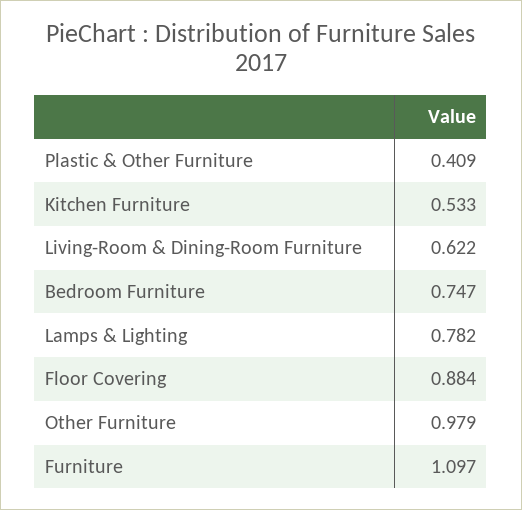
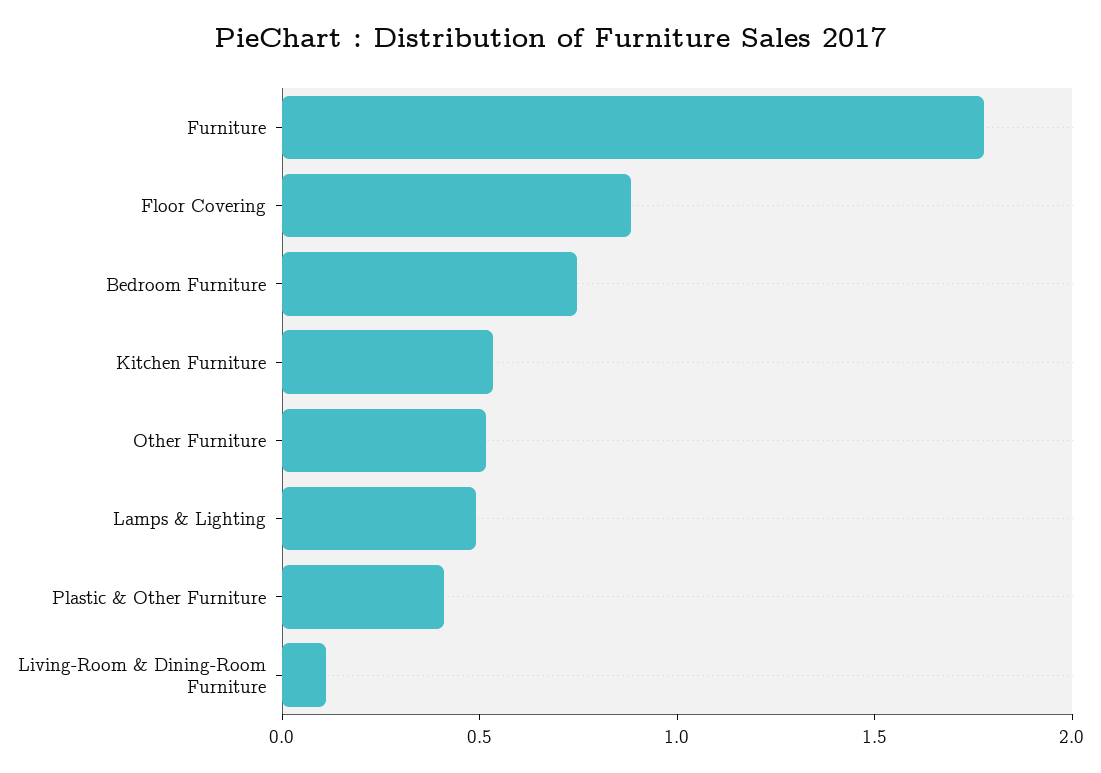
Living-Room & Dining-Room Furniture: 0.622 -> 0.1
Lamps & Lighting: 0.782 -> 0.5
Other Furniture: 0.979 -> 0.5
Furniture: 1.097 -> 1.8

